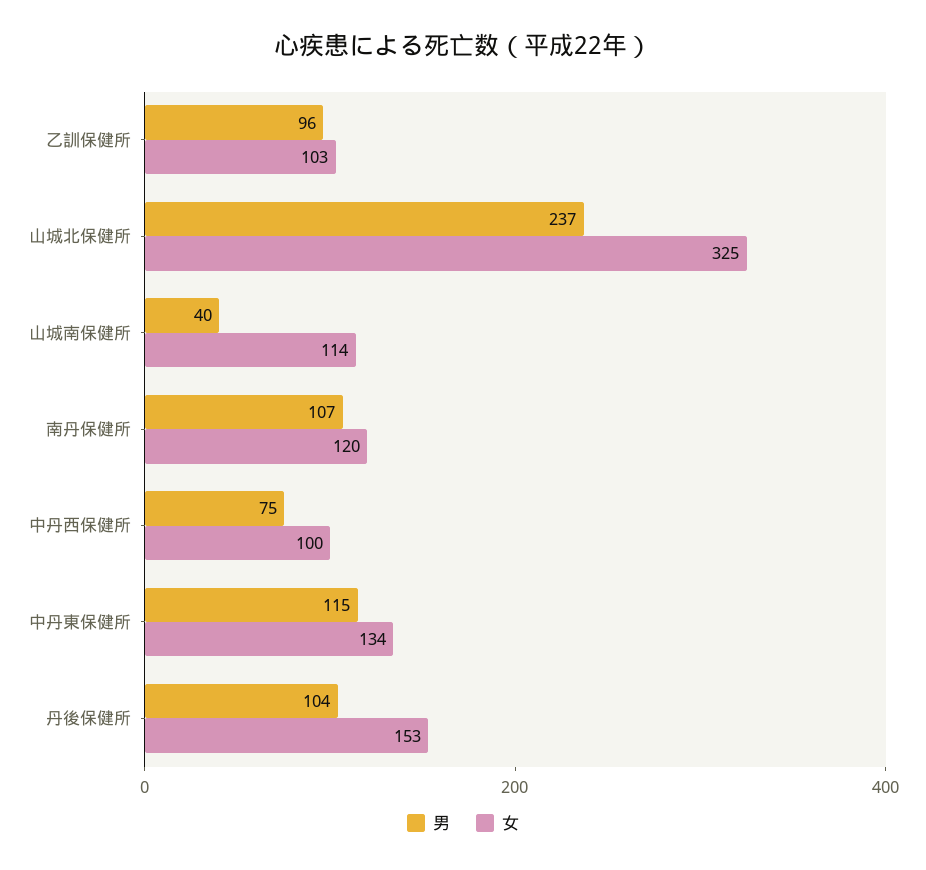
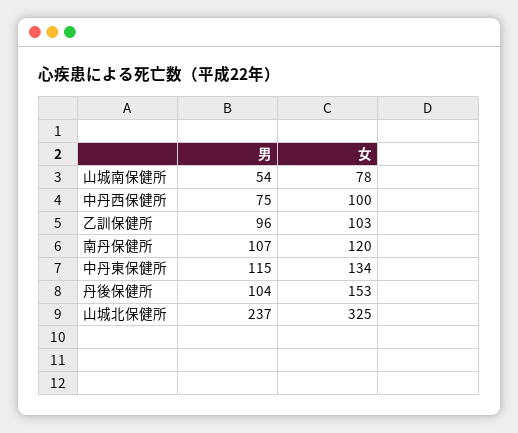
男, 山城南保健所: 40 -> 54
女, 山城南保健所: 114 -> 78

